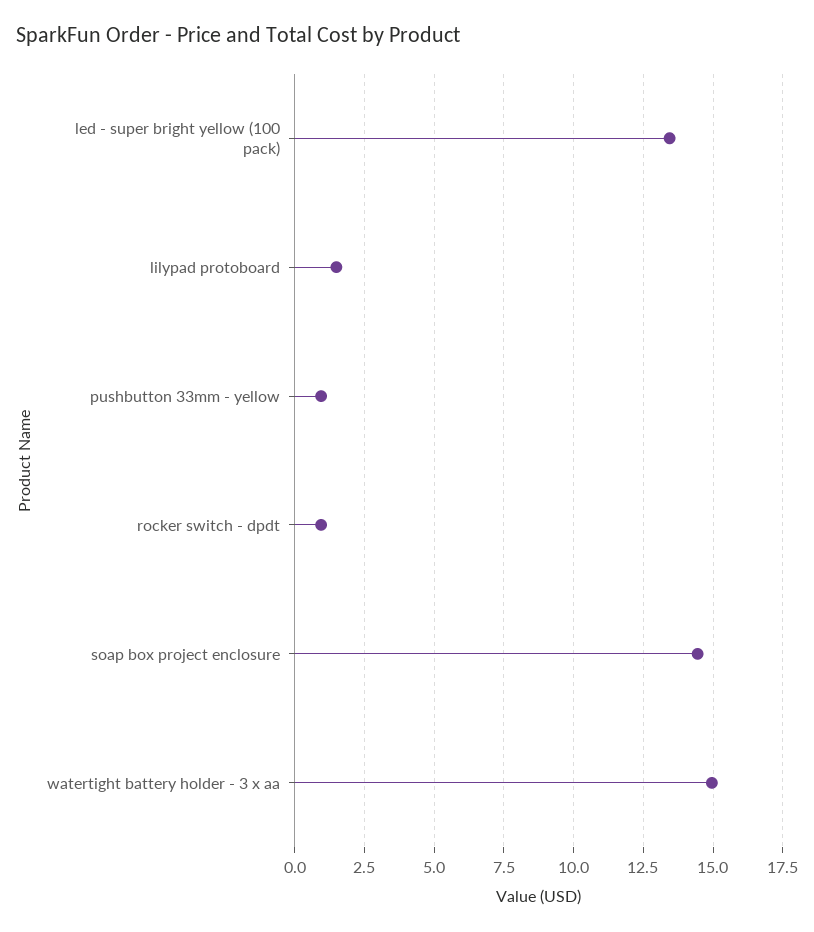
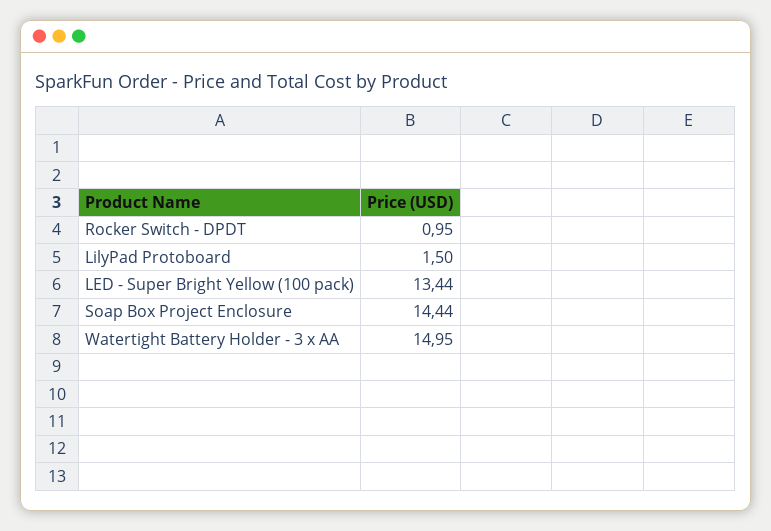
pushbutton 33mm - yellow: 1 -> none

